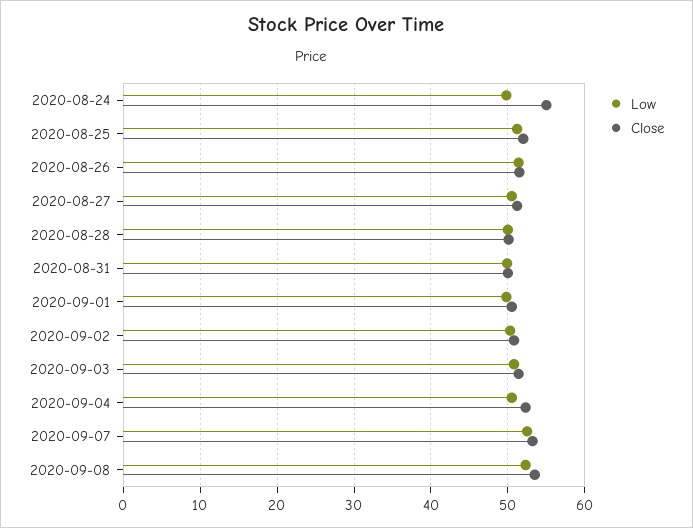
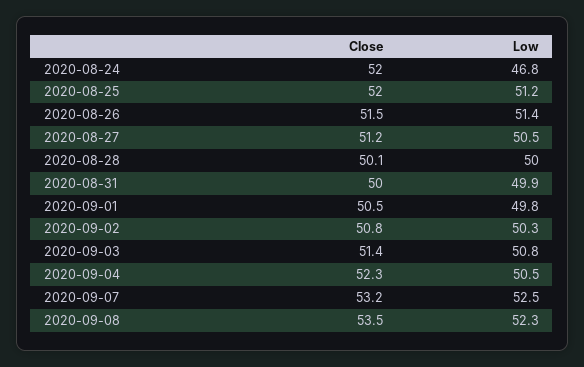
Low, 2020-08-24: 50 -> 46.8
Close, 2020-08-24: 55 -> 52

